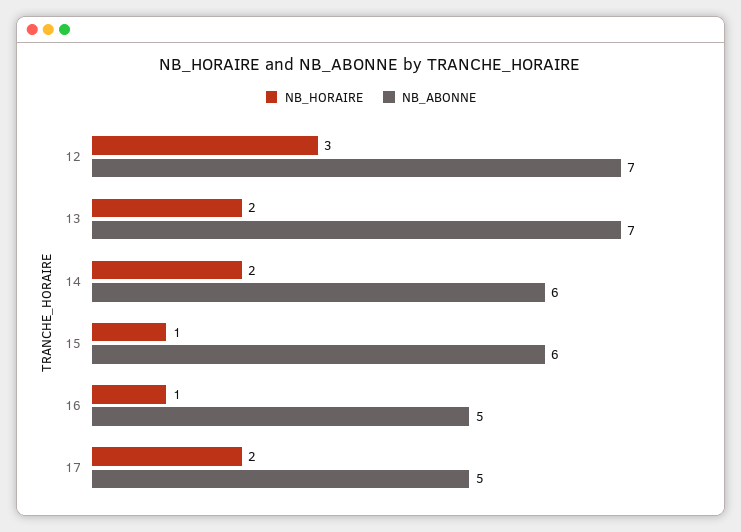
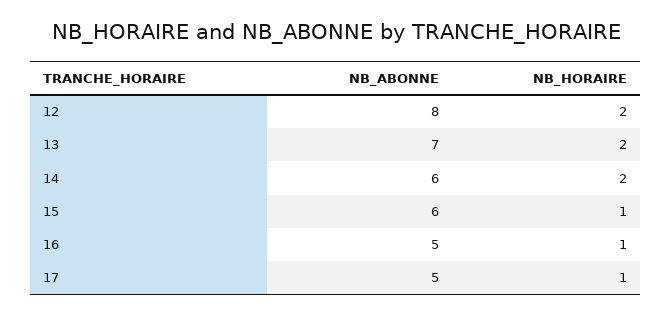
NB_HORAIRE, 12: 3 -> 2
NB_ABONNE, 12: 7 -> 8
NB_HORAIRE, 17: 2 -> 1

